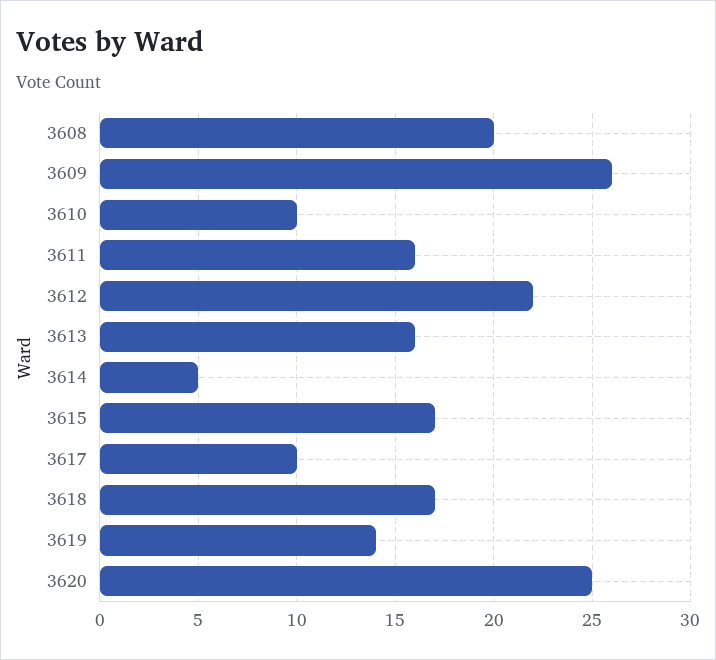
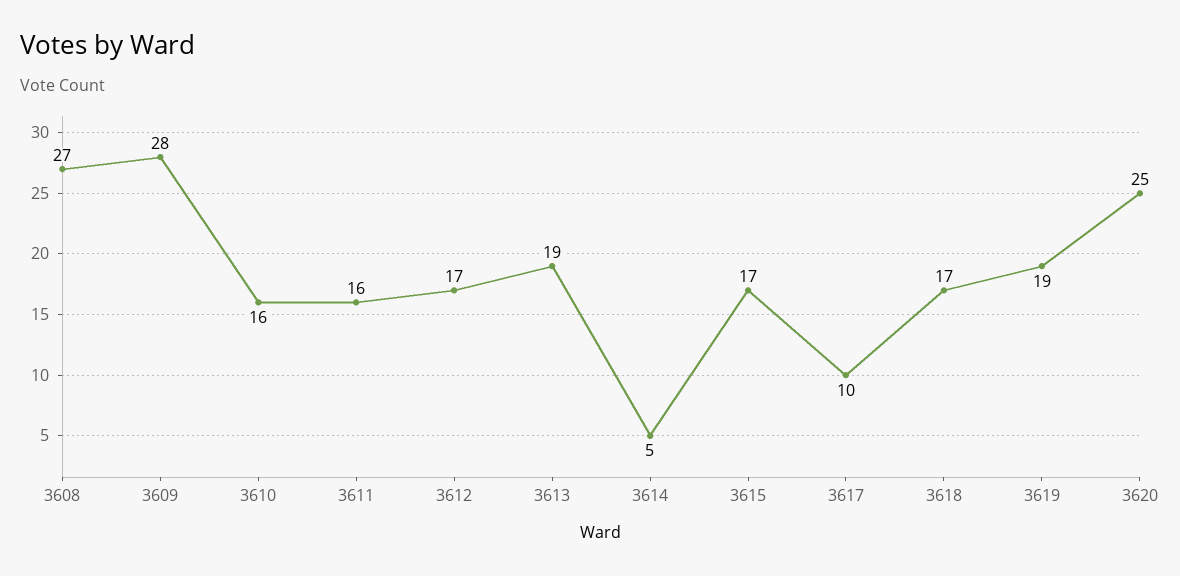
3608: 20 -> 27
3609: 26 -> 28
3610: 10 -> 16
3612: 22 -> 17
3613: 16 -> 19
3619: 14 -> 19

